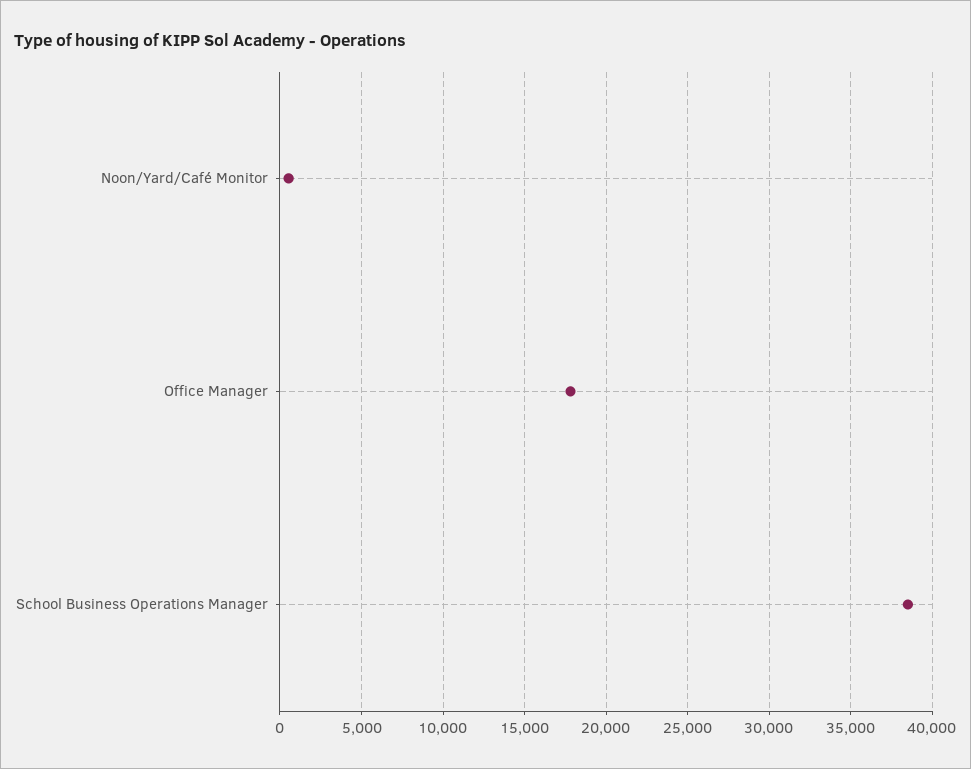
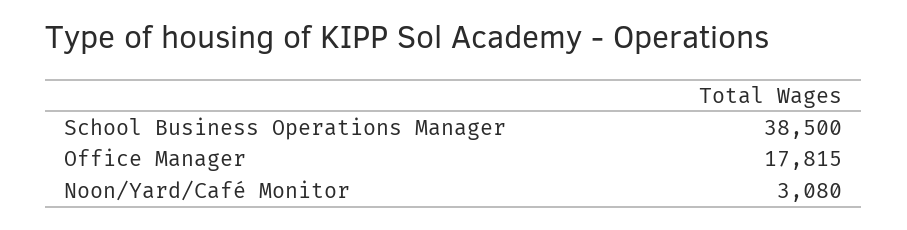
Noon/Yard/Café Monitor: 500 -> 3080

